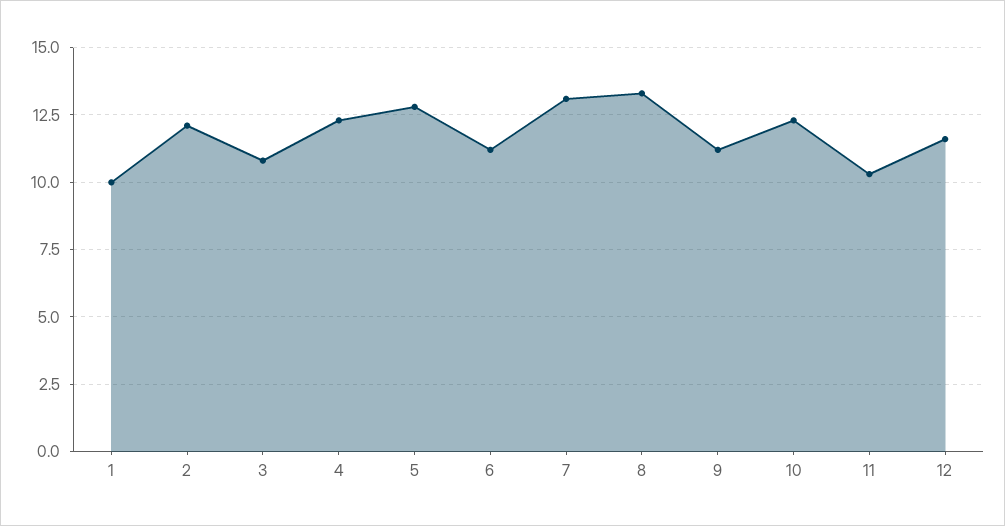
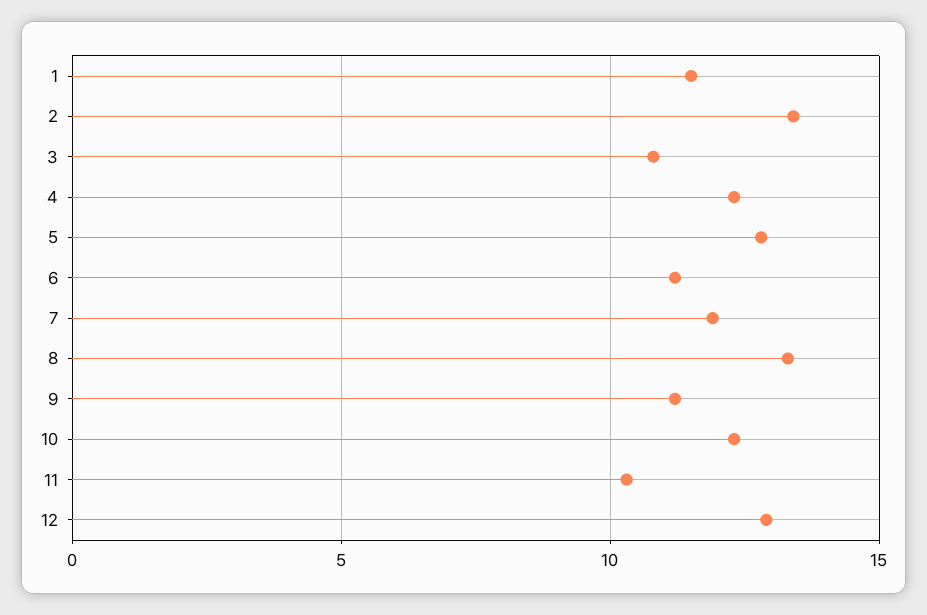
1: 10 -> 11.5
2: 12 -> 13.5
7: 13 -> 12
12: 11.5 -> 13

